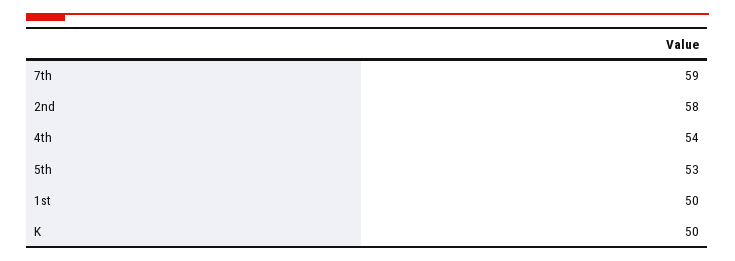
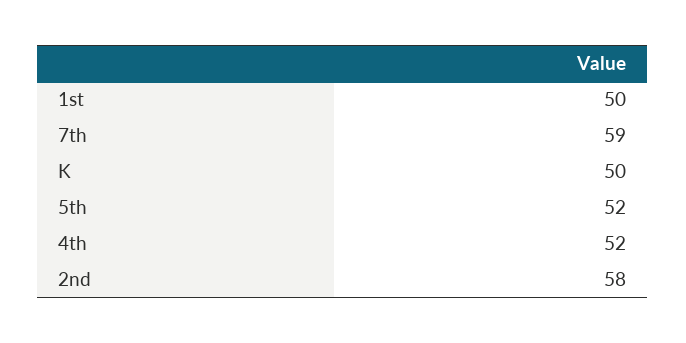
4th: 54 -> 52
5th: 53 -> 52

